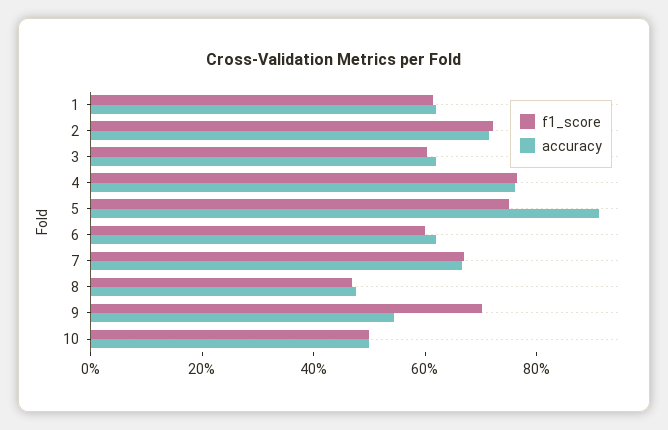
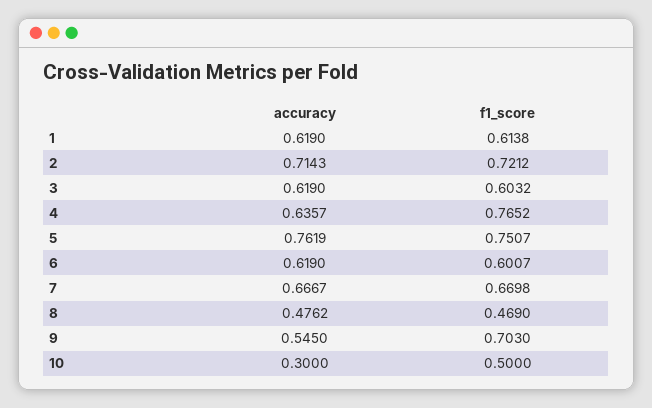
accuracy, 4: 0.75 -> 0.6357
accuracy, 5: 0.9 -> 0.7619
accuracy, 10: 0.5 -> 0.3

